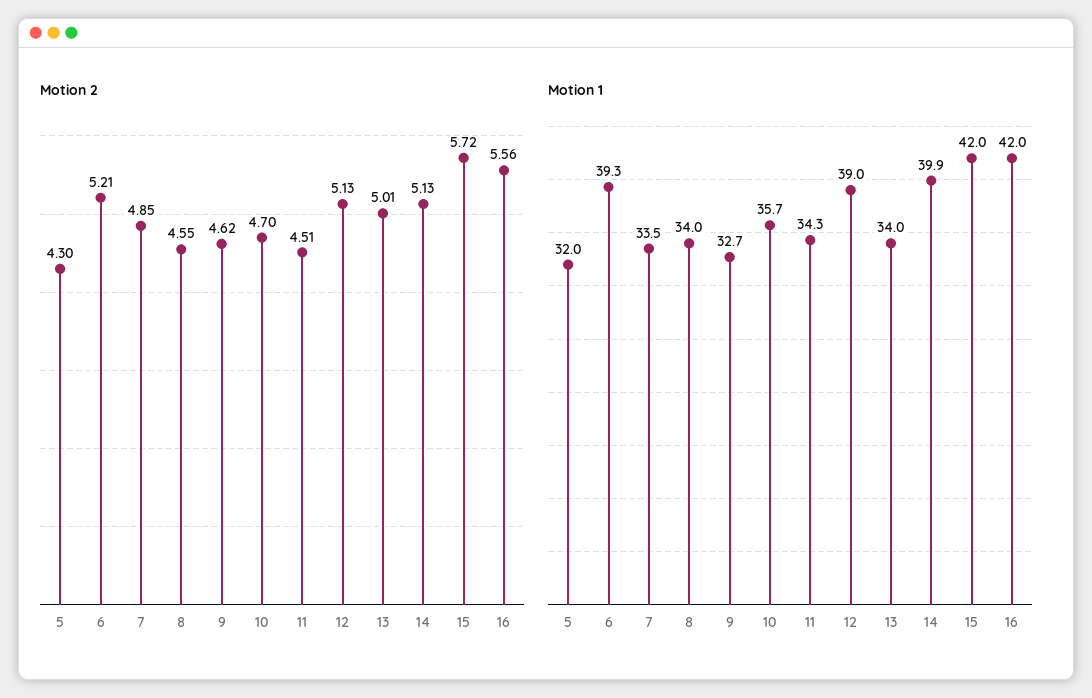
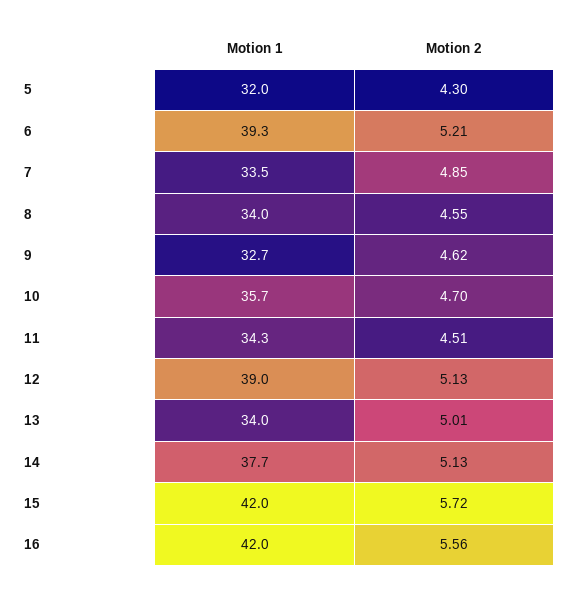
Motion 1, 14: 39.9 -> 37.7

